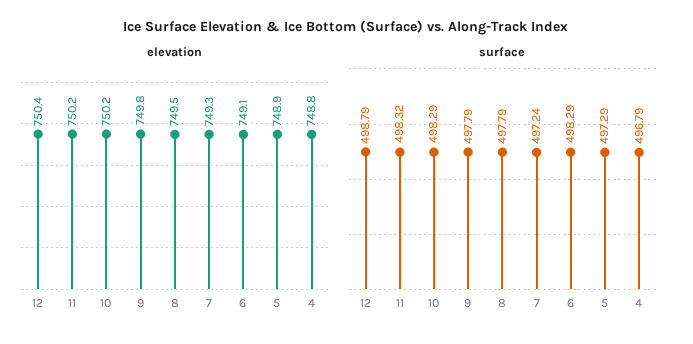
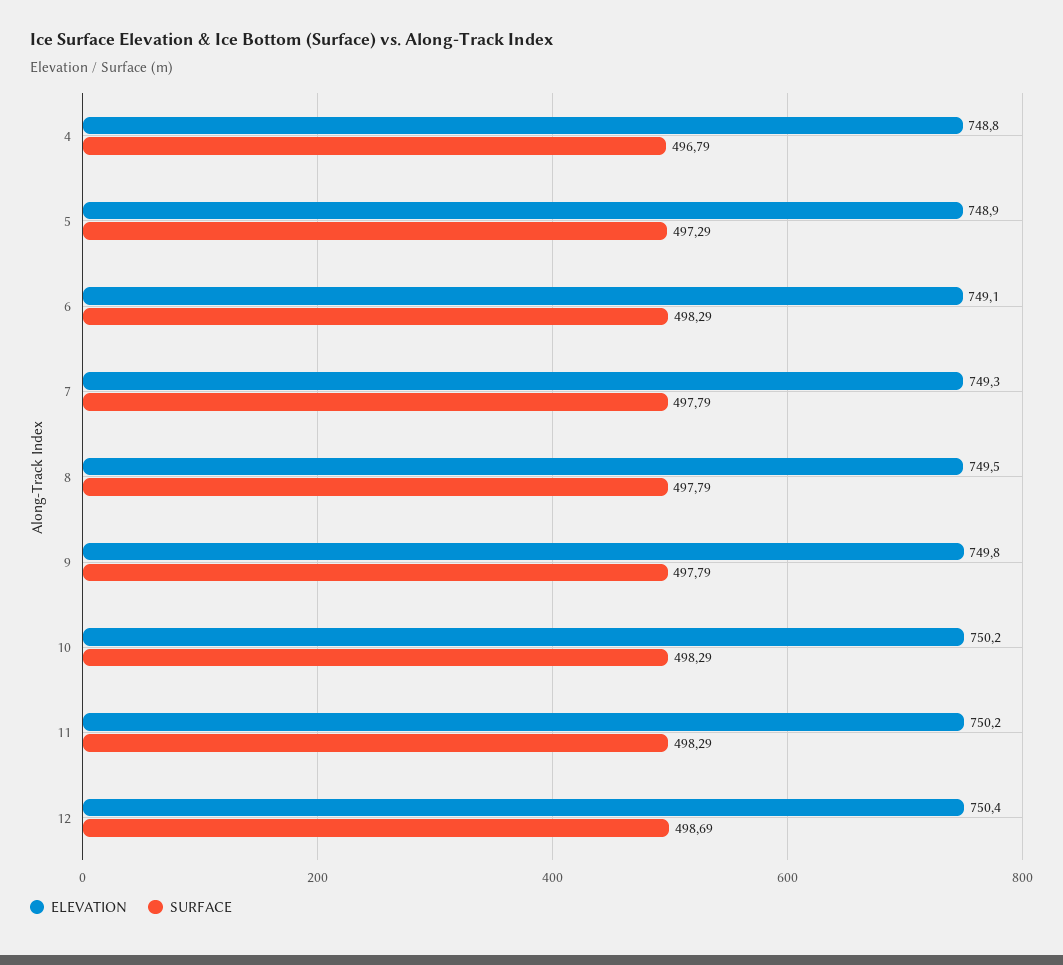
surface, 12: 498.79 -> 498.69
surface, 11: 498.32 -> 498.29
surface, 7: 497.24 -> 497.79

